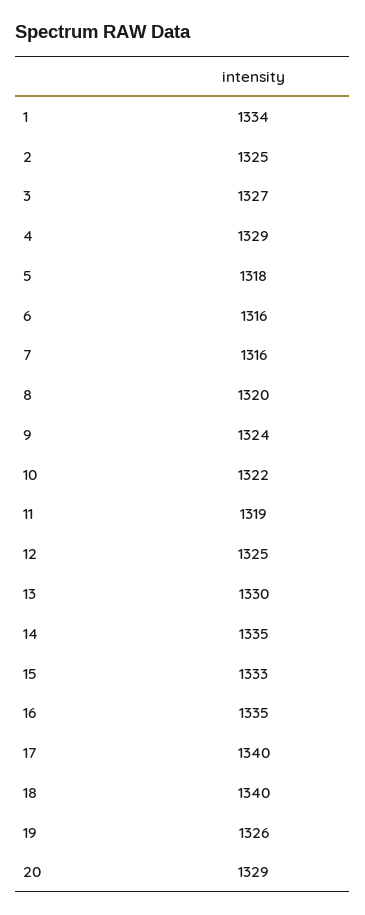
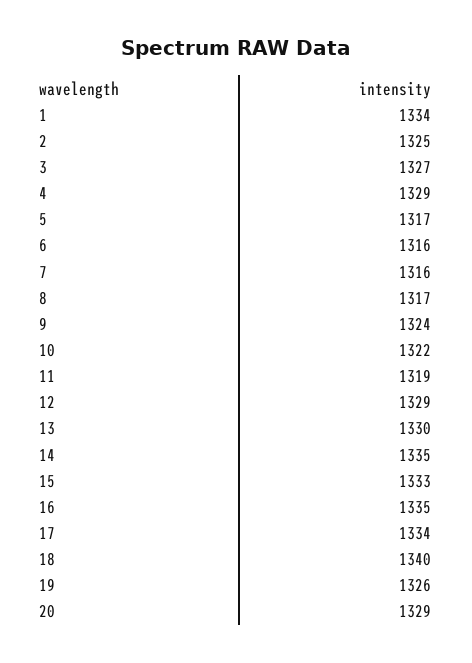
5: 1318 -> 1317
8: 1320 -> 1317
12: 1325 -> 1329
17: 1340 -> 1334

